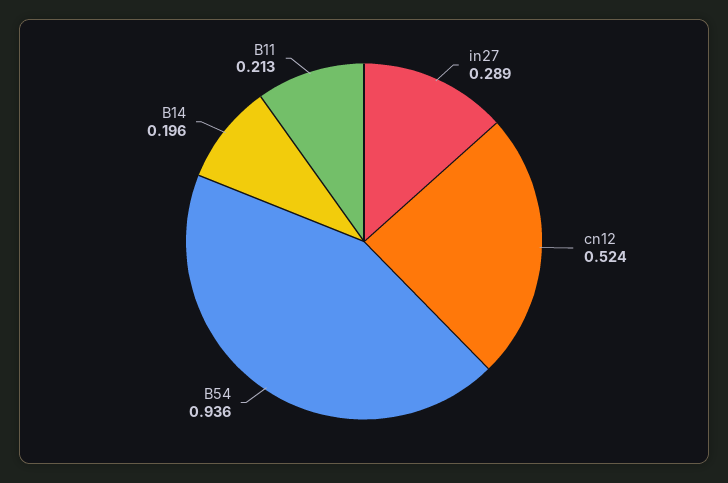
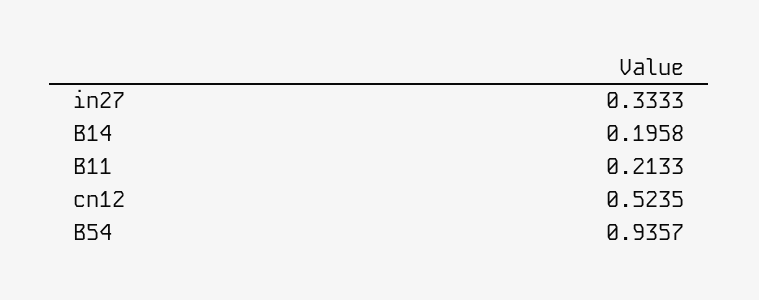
in27: 0.289 -> 0.3333

